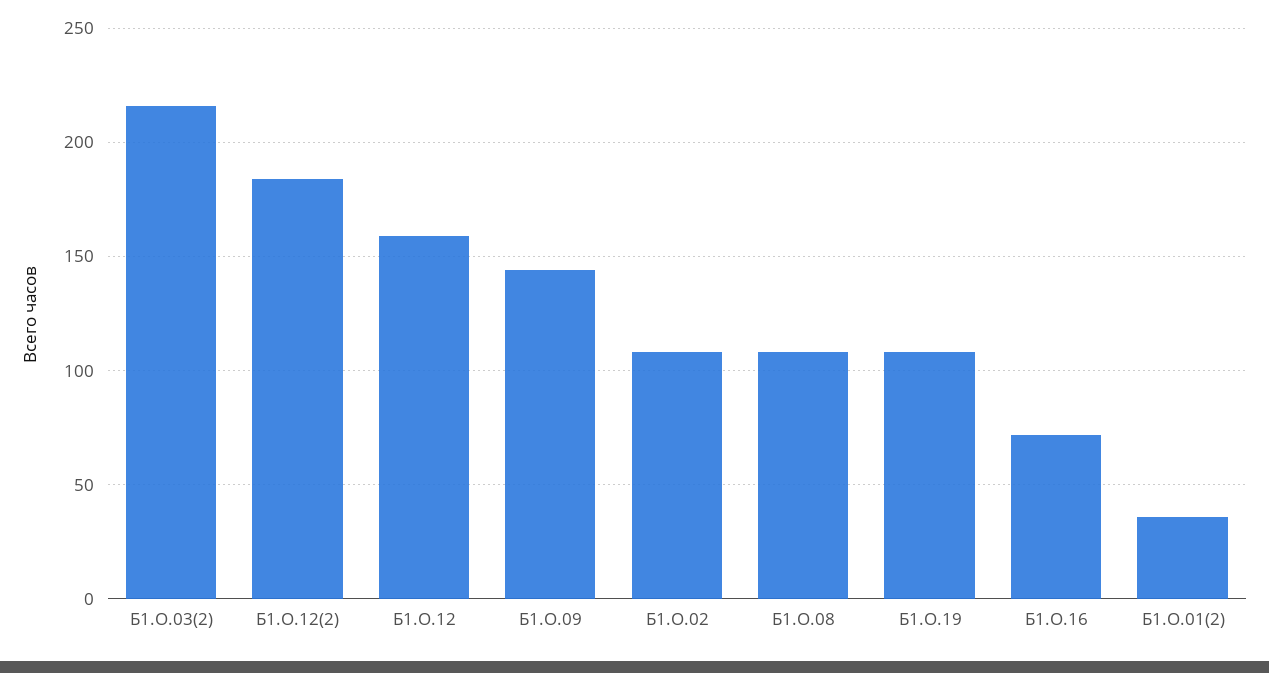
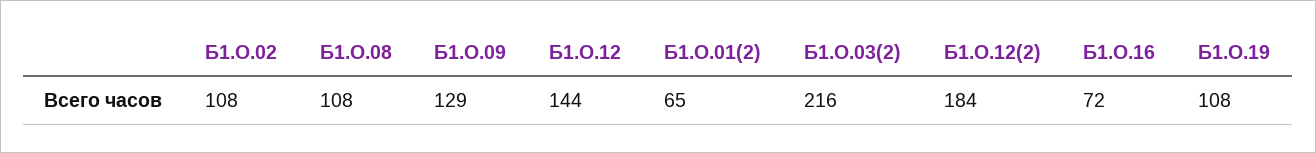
Б1.О.12: 160 -> 144
Б1.О.09: 145 -> 129
Б1.О.01(2): 35 -> 65

